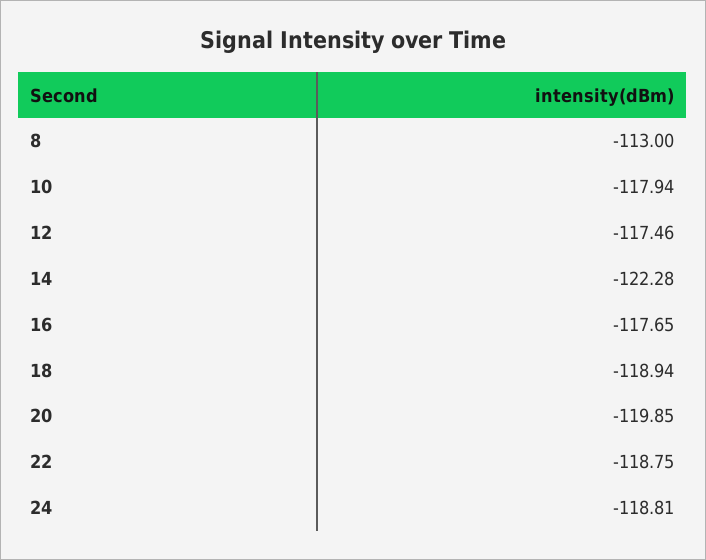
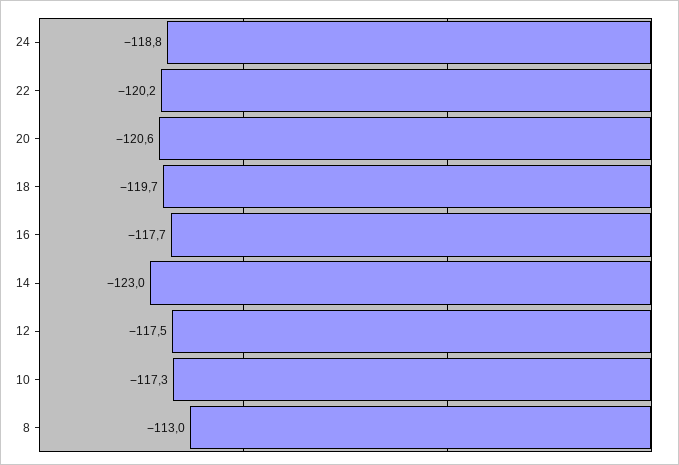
10: -117.94 -> -117.3
14: -122.28 -> -123
18: -118.94 -> -119.7
20: -119.85 -> -120.6
22: -118.75 -> -120.2

